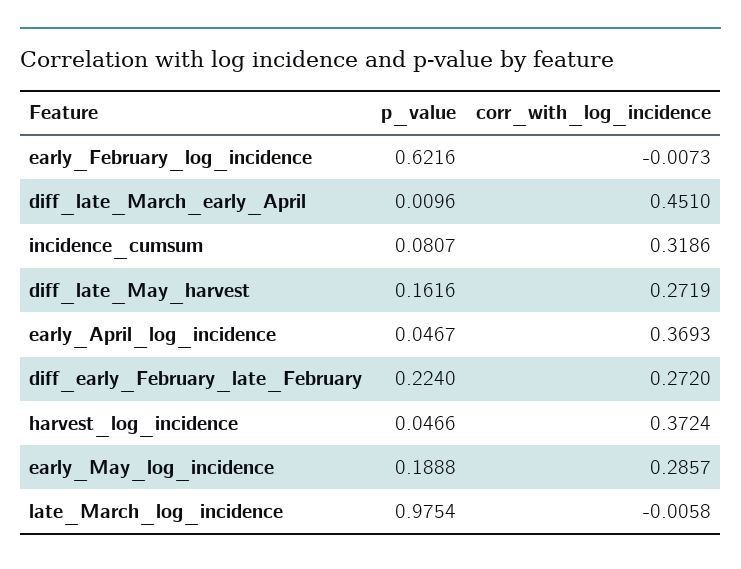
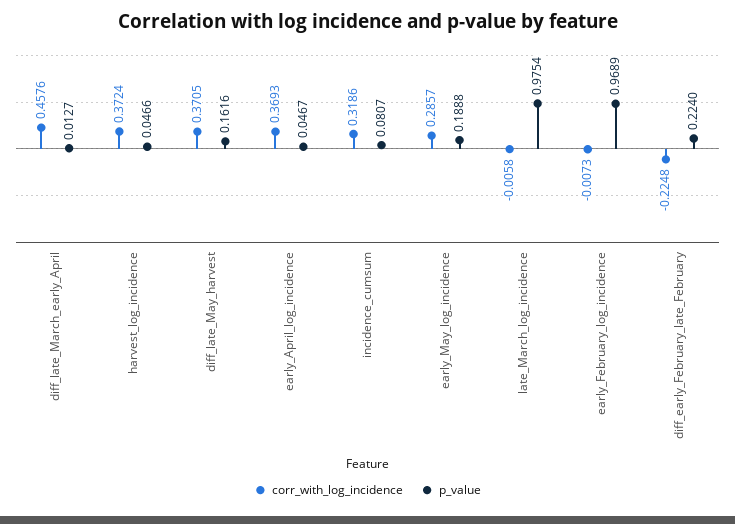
p_value, early_February_log_incidence: 0.6216 -> 0.9689
p_value, diff_late_March_early_April: 0.0096 -> 0.0127
corr_with_log_incidence, diff_late_March_early_April: 0.451 -> 0.4576
corr_with_log_incidence, diff_late_May_harvest: 0.2719 -> 0.3705
corr_with_log_incidence, diff_early_February_late_February: 0.272 -> -0.2248

